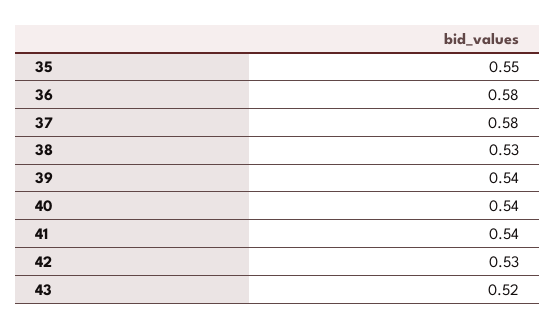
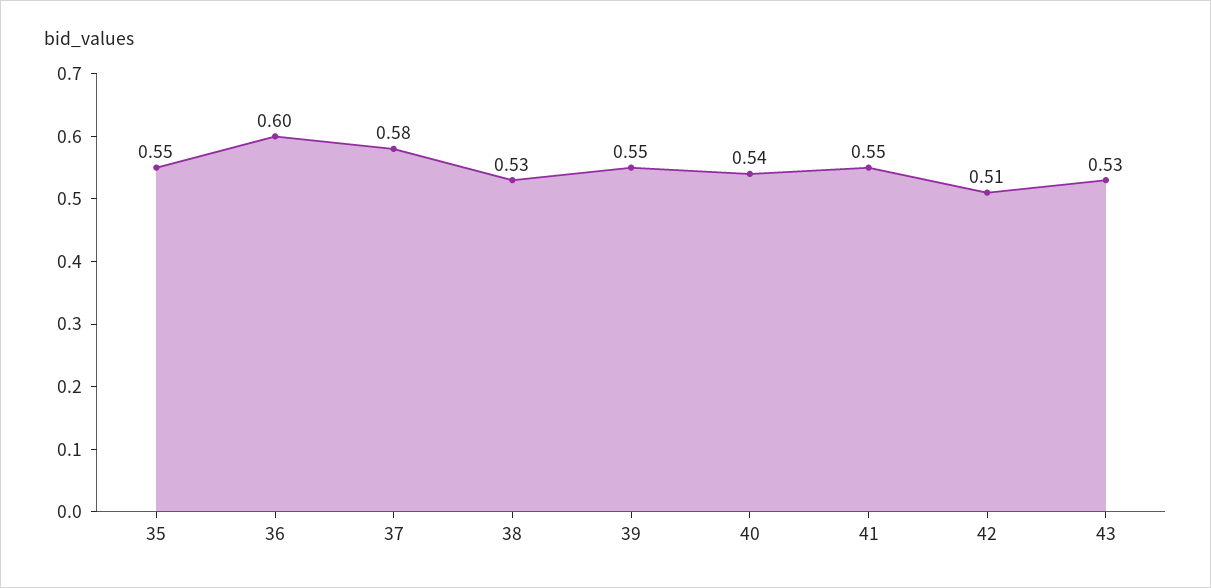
36: 0.58 -> 0.6
39: 0.54 -> 0.55
41: 0.54 -> 0.55
42: 0.53 -> 0.51
43: 0.52 -> 0.53

